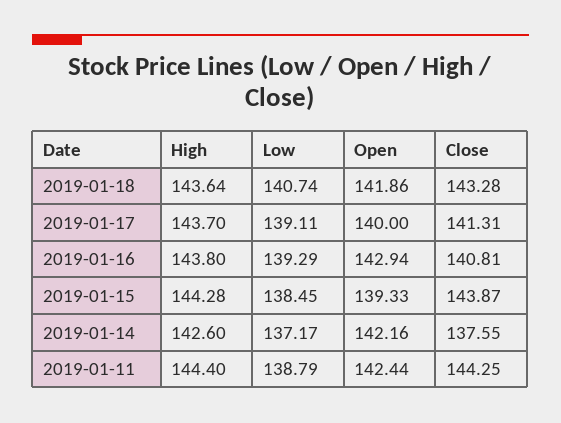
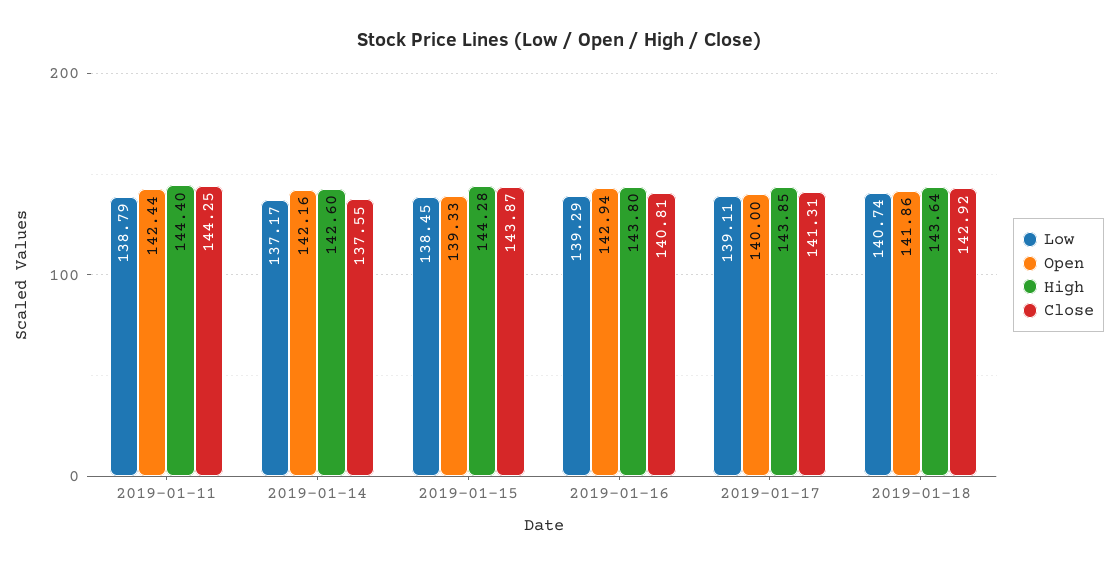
Close, 2019-01-18: 143.28 -> 142.92
High, 2019-01-17: 143.7 -> 143.85

